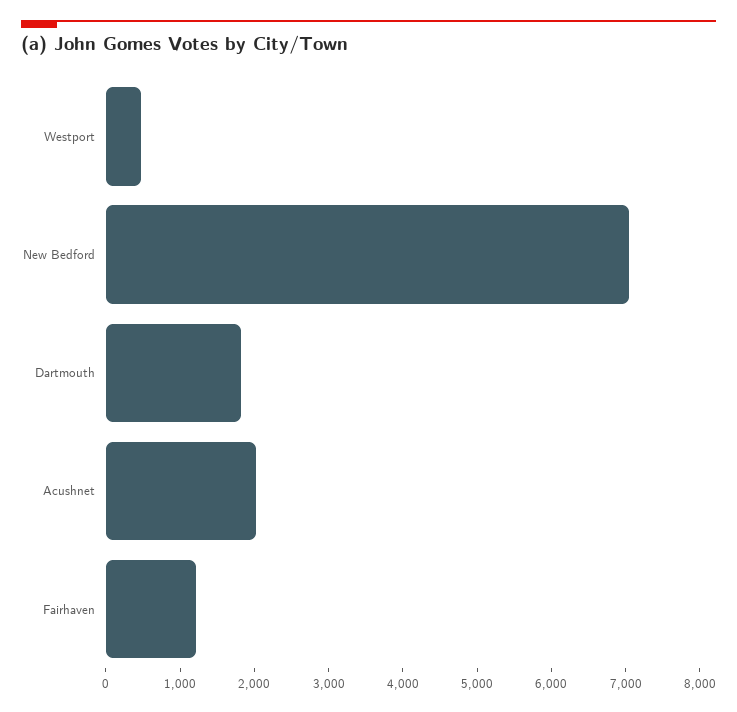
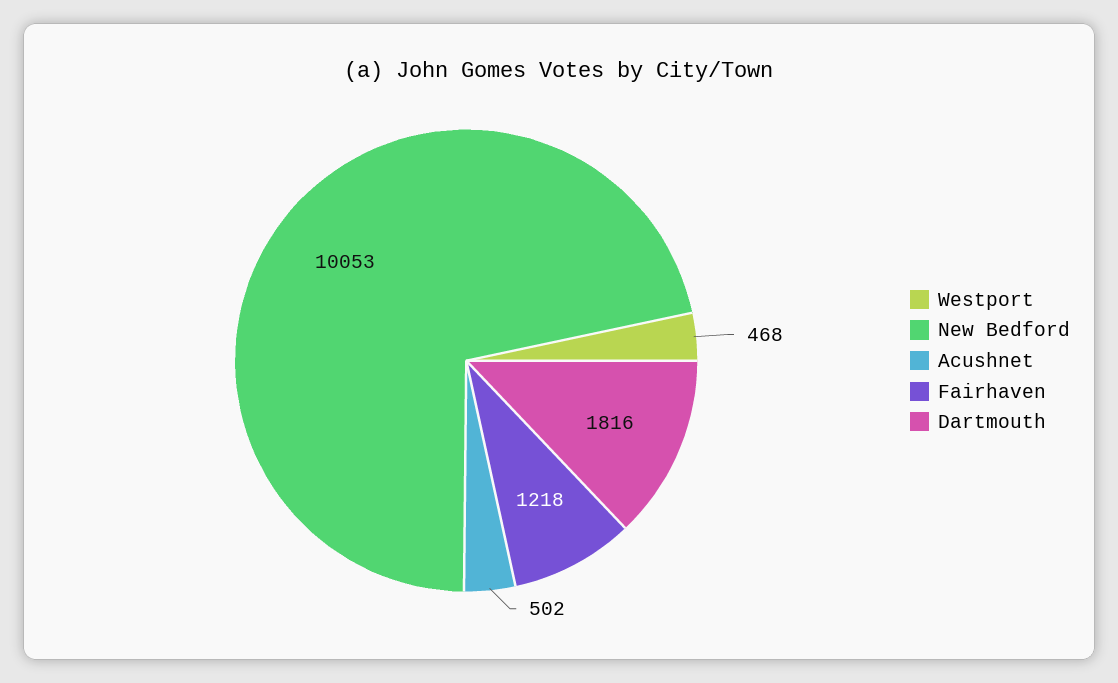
New Bedford: 7000 -> 10053
Acushnet: 2000 -> 502

